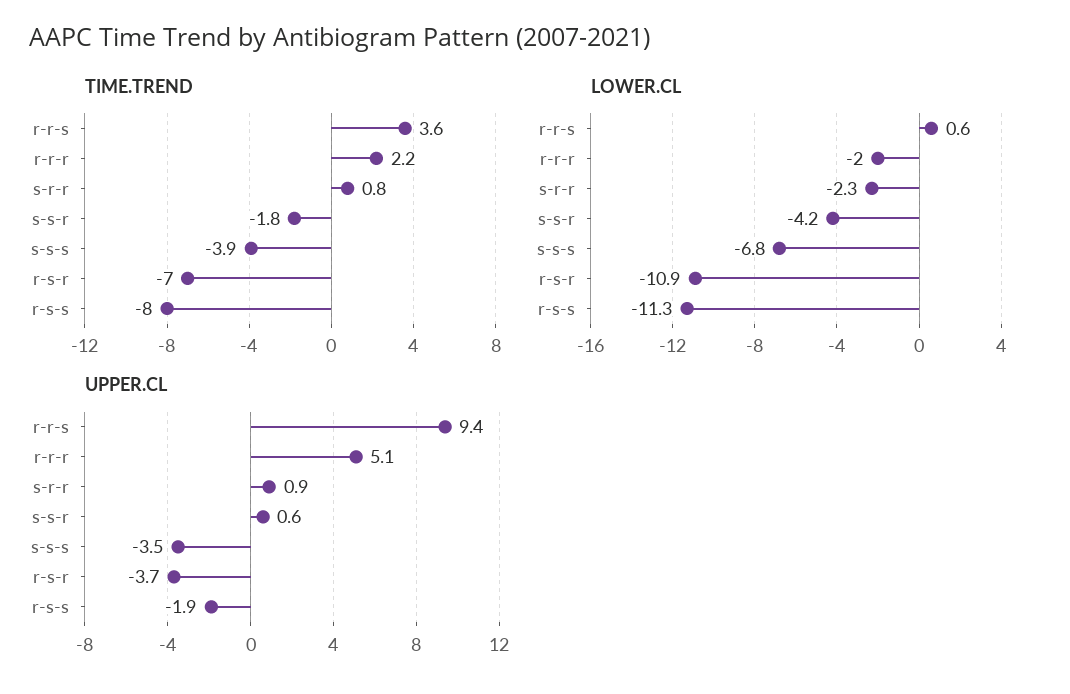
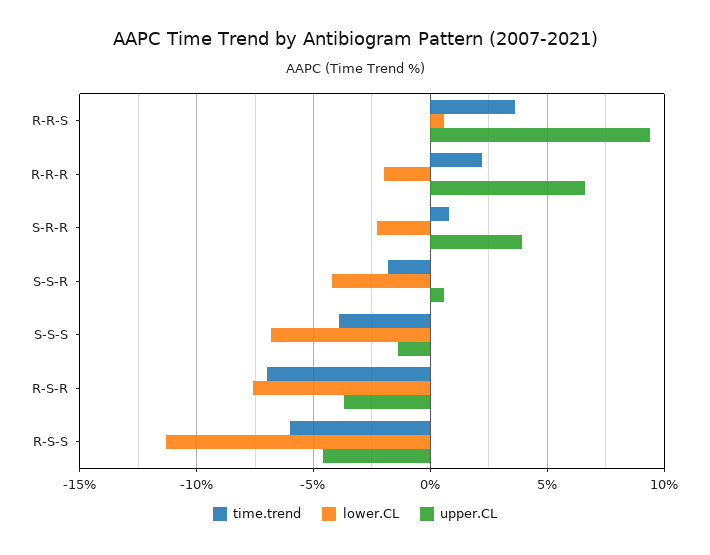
TIME.TREND, r-s-s: -8 -> -6
LOWER.CL, r-s-r: -10.9 -> -7.5
UPPER.CL, r-r-r: 5.1 -> 6.5
UPPER.CL, s-r-r: 0.9 -> 4
UPPER.CL, s-s-s: -3.5 -> -1.5
UPPER.CL, r-s-s: -1.9 -> -4.5

